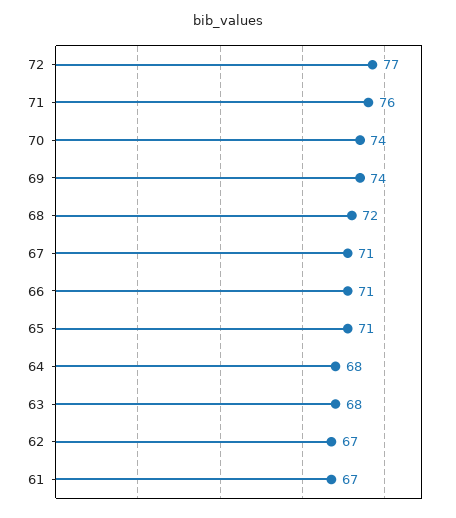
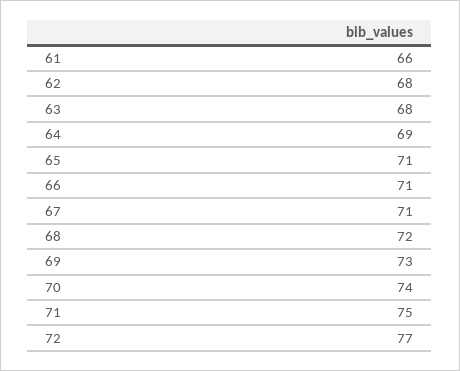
71: 76 -> 75
69: 74 -> 73
64: 68 -> 69
62: 67 -> 68
61: 67 -> 66

